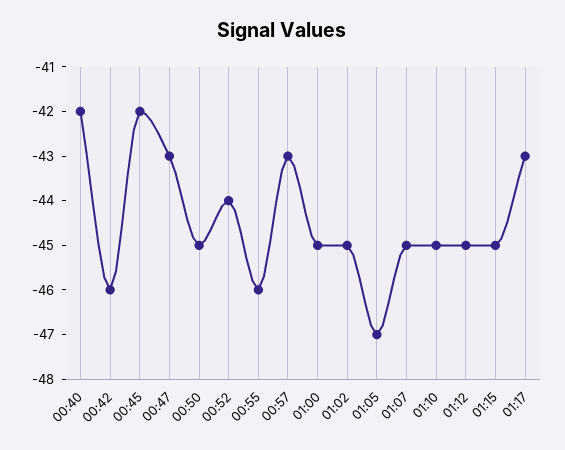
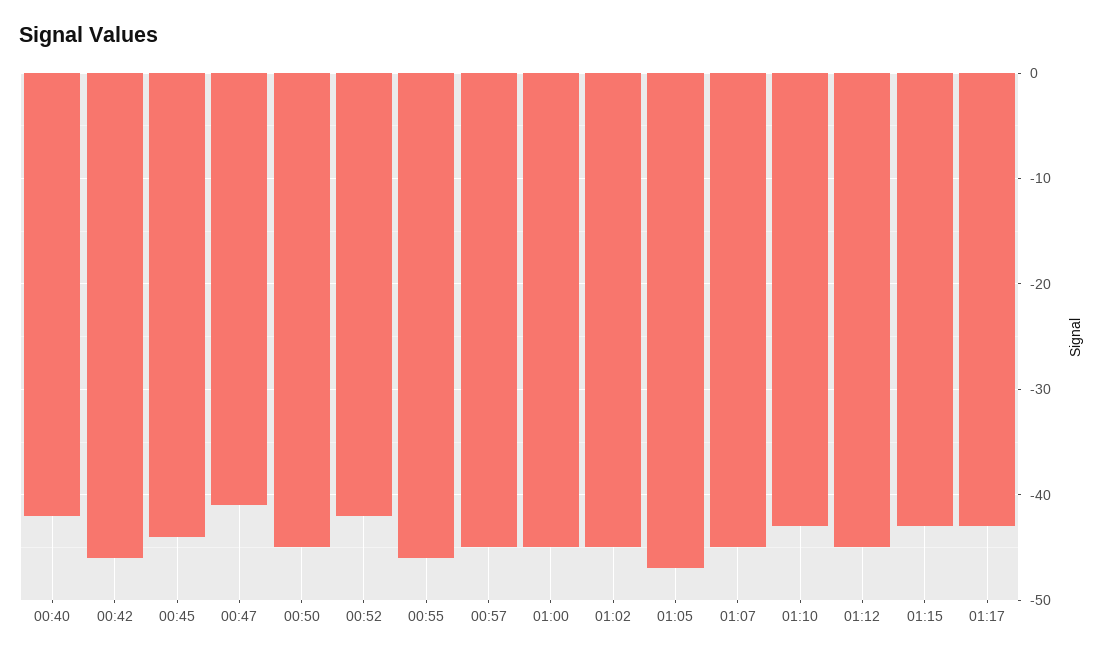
00:45: -42 -> -44
00:47: -43 -> -41
00:52: -44 -> -42
00:57: -43 -> -45
01:10: -45 -> -43
01:15: -45 -> -43

